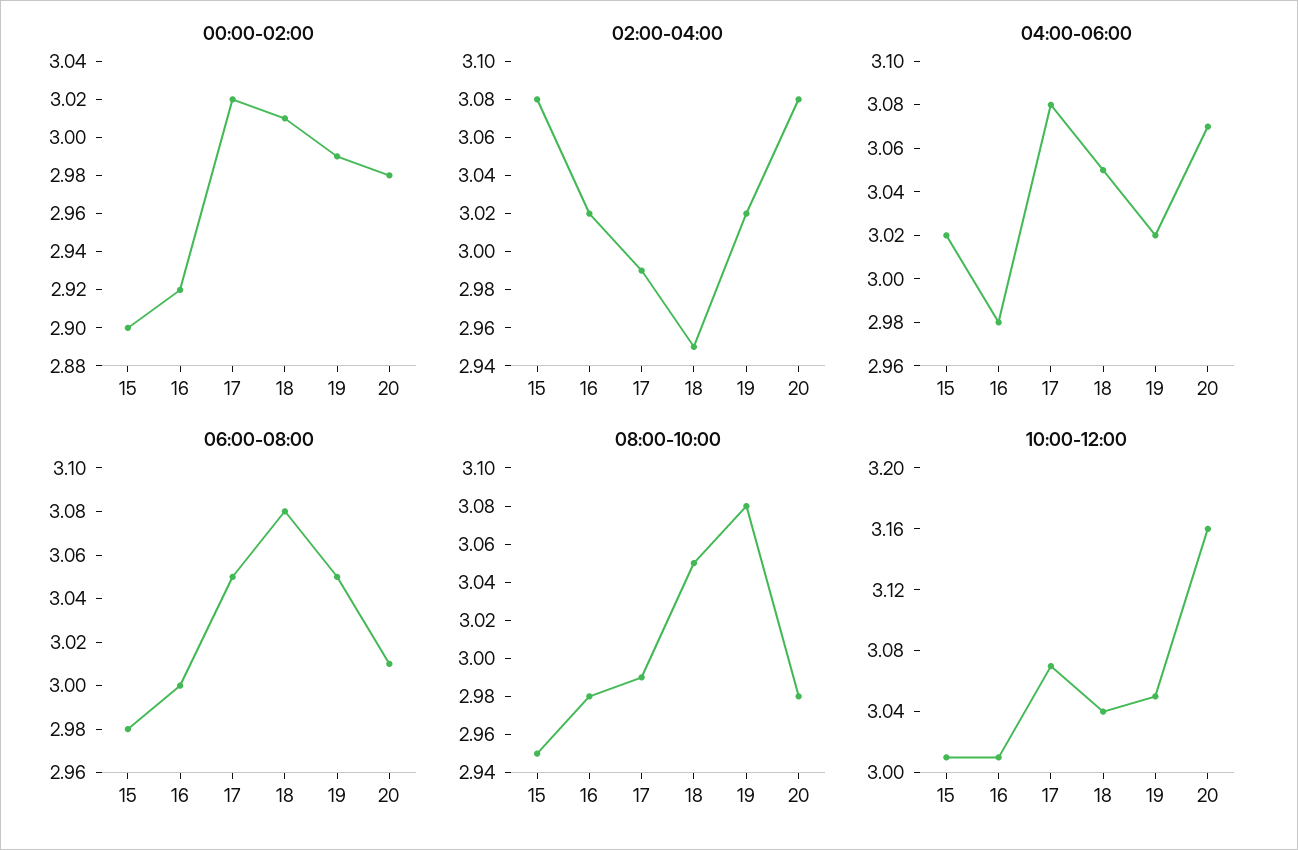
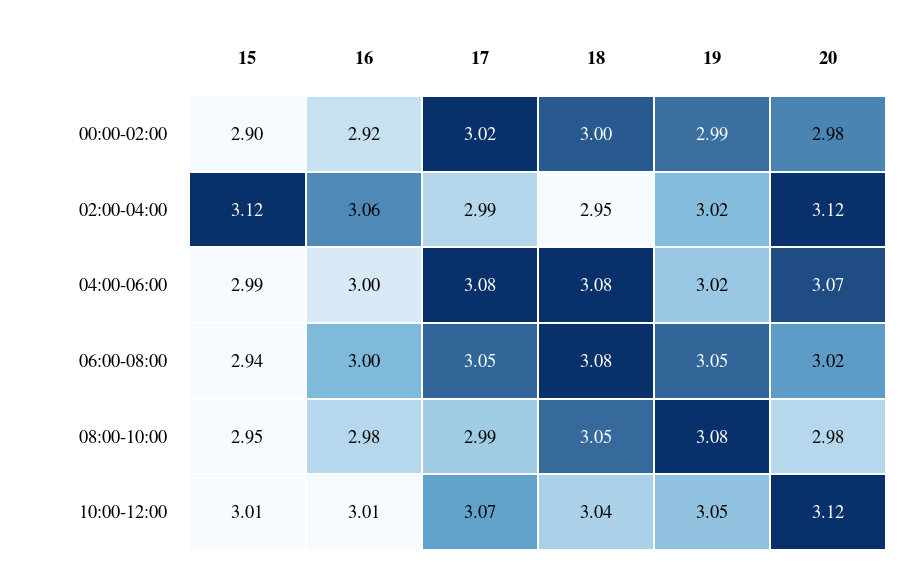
00:00-02:00, 18: 3.01 -> 3
02:00-04:00, 15: 3.08 -> 3.12
02:00-04:00, 16: 3.02 -> 3.06
02:00-04:00, 20: 3.08 -> 3.12
04:00-06:00, 15: 3.02 -> 2.99
04:00-06:00, 16: 2.98 -> 3
04:00-06:00, 18: 3.05 -> 3.08
06:00-08:00, 15: 2.98 -> 2.94
06:00-08:00, 20: 3.01 -> 3.02
10:00-12:00, 20: 3.16 -> 3.12

